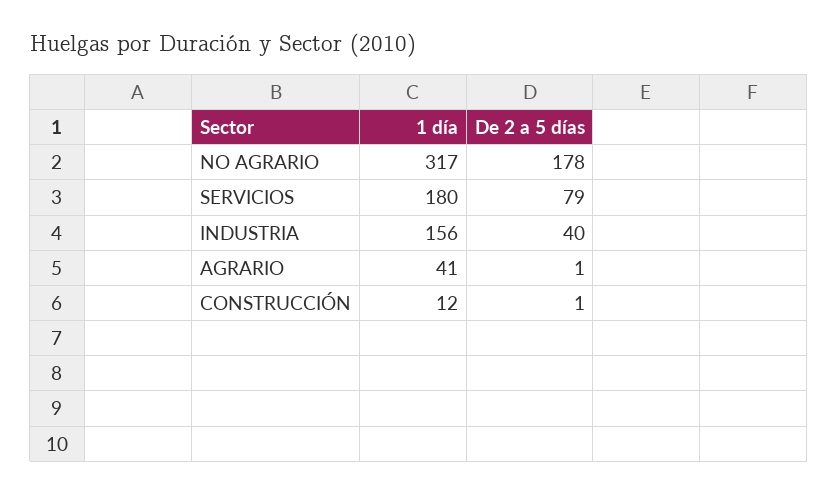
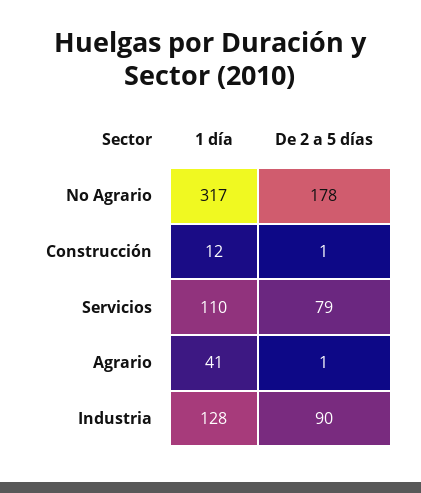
1 día, SERVICIOS: 180 -> 110
1 día, INDUSTRIA: 156 -> 128
De 2 a 5 días, INDUSTRIA: 40 -> 90

